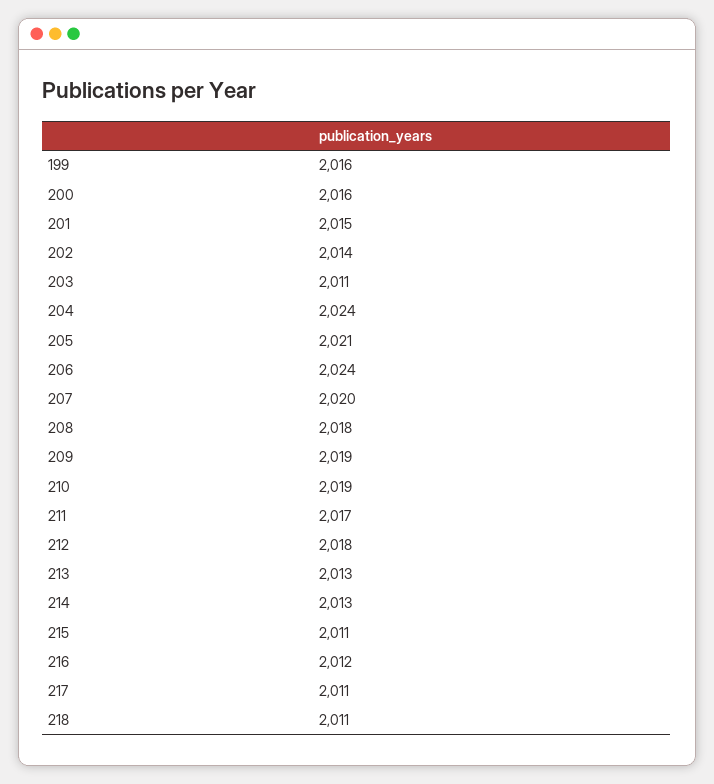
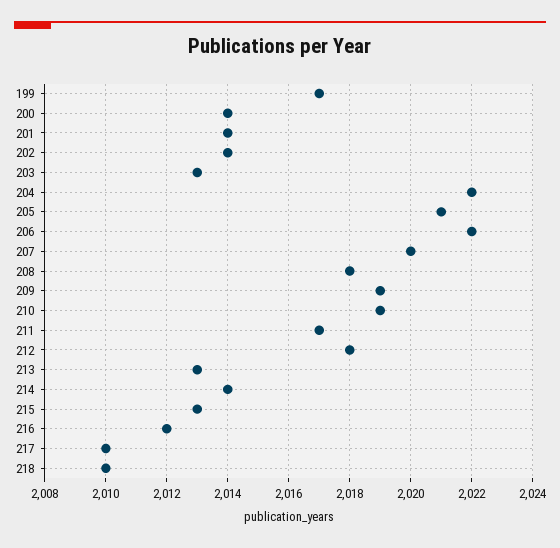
199: 2016 -> 2017
200: 2016 -> 2014
201: 2015 -> 2014
203: 2011 -> 2013
204: 2024 -> 2022
206: 2024 -> 2022
214: 2013 -> 2014
215: 2011 -> 2013
217: 2011 -> 2010
218: 2011 -> 2010

